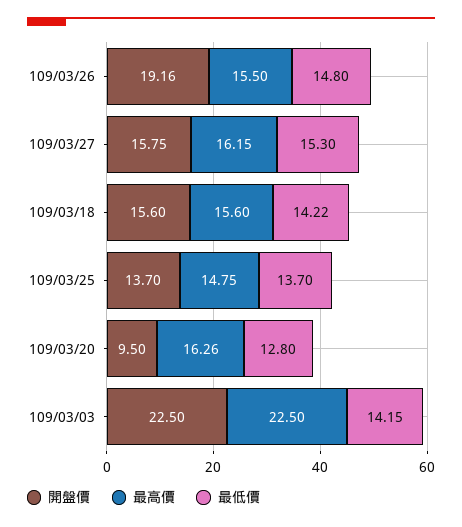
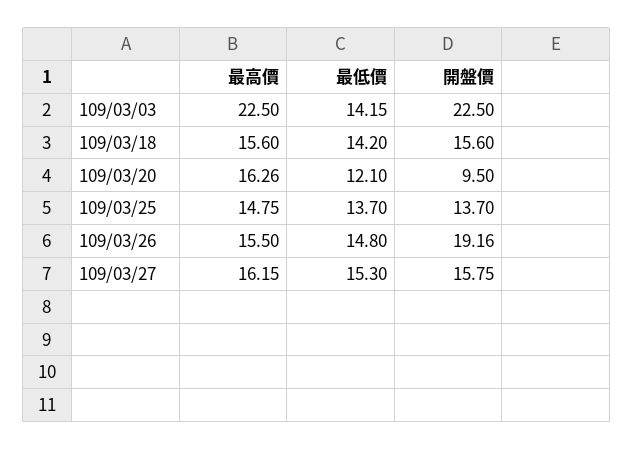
最低價, 109/03/18: 14.22 -> 14.2
最低價, 109/03/20: 12.8 -> 12.1

